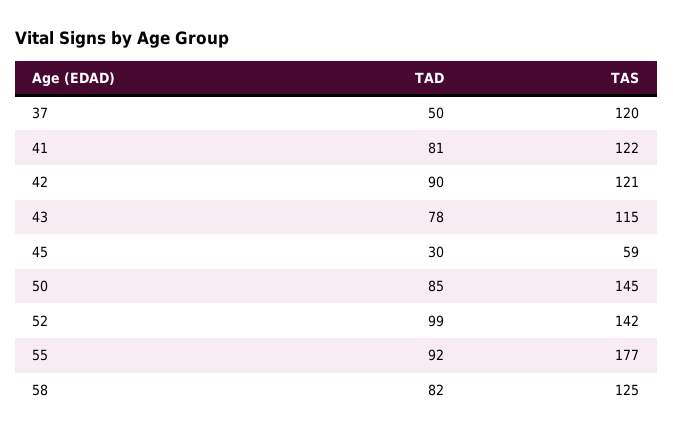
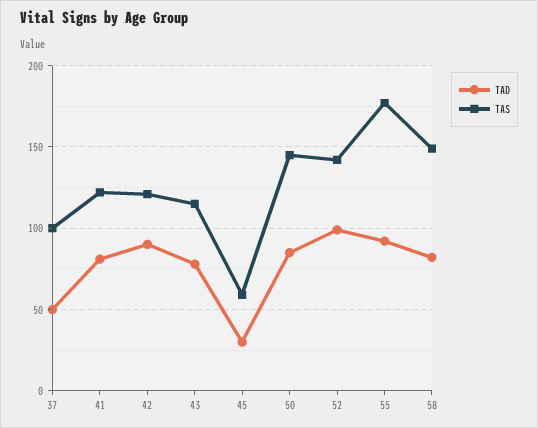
TAS, 37: 120 -> 100
TAS, 58: 125 -> 150

